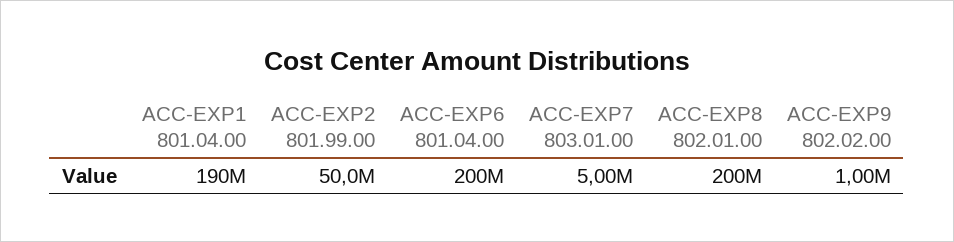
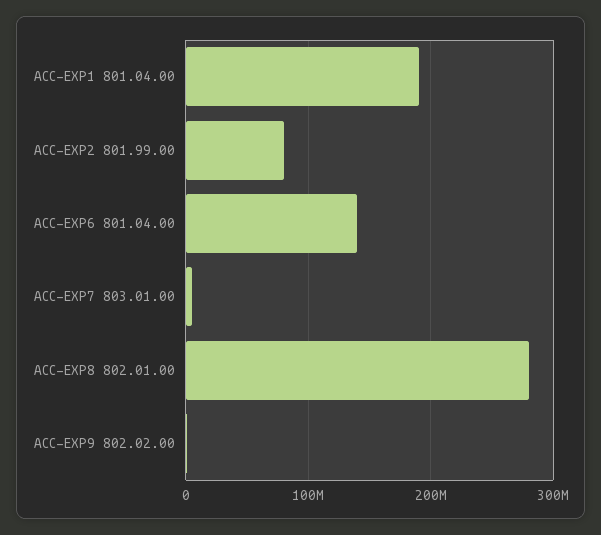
ACC-EXP2 801.99.00: 50000000 -> 80000000
ACC-EXP6 801.04.00: 200000000 -> 140000000
ACC-EXP8 802.01.00: 200000000 -> 280000000

